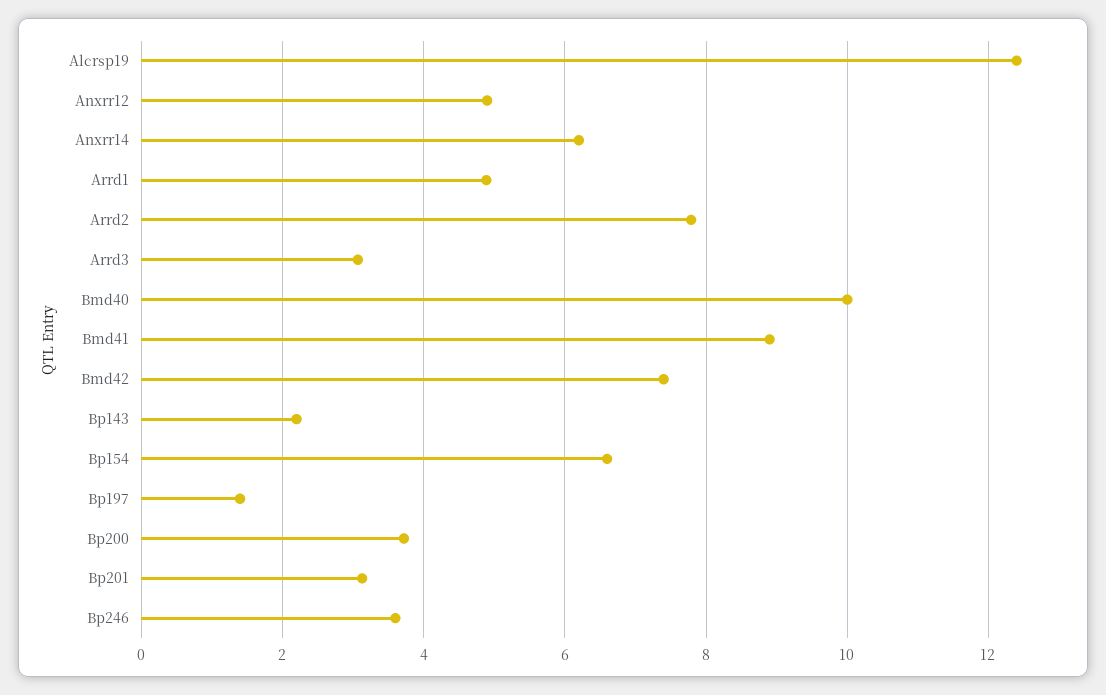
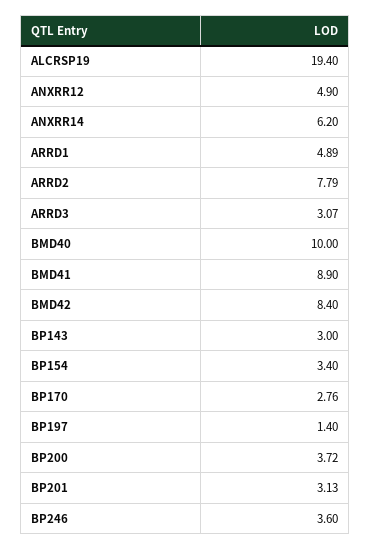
Alcrsp19: 12.4 -> 19.4
Bmd42: 7.4 -> 8.4
Bp143: 2.2 -> 3
Bp154: 6.6 -> 3.4
BP170: none -> 2.76

